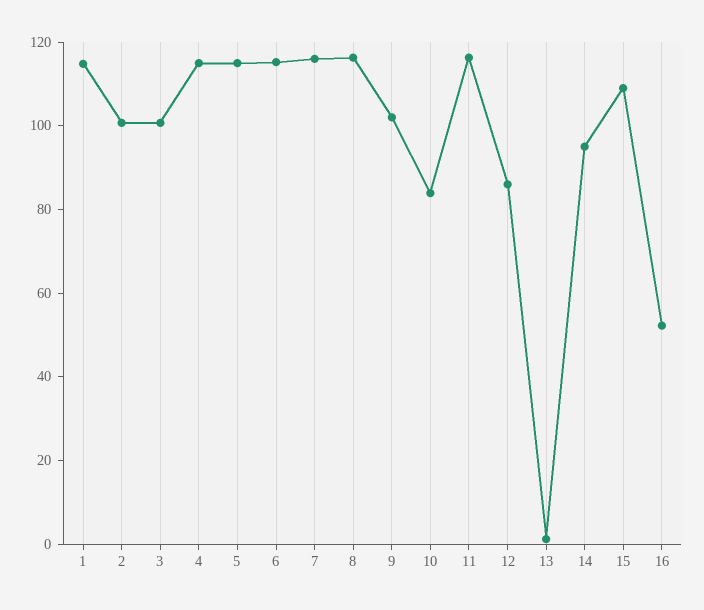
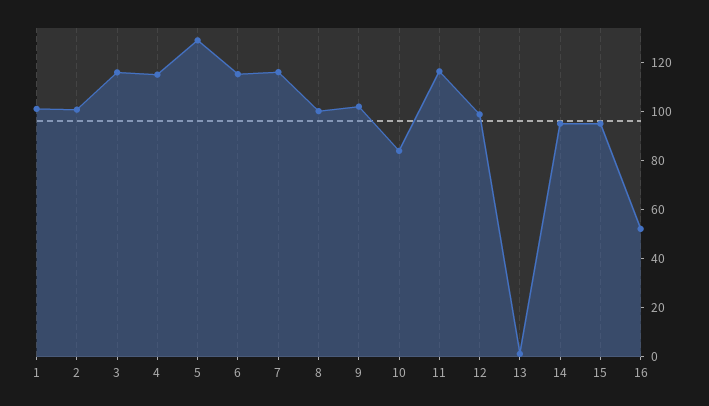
1: 115 -> 100
3: 100 -> 115
5: 115 -> 130
8: 115 -> 100
12: 85 -> 100
15: 110 -> 95

